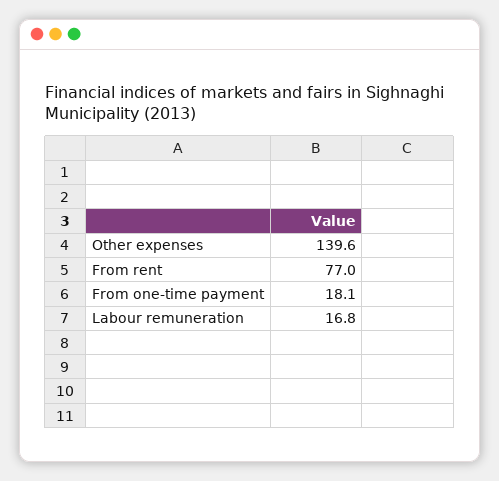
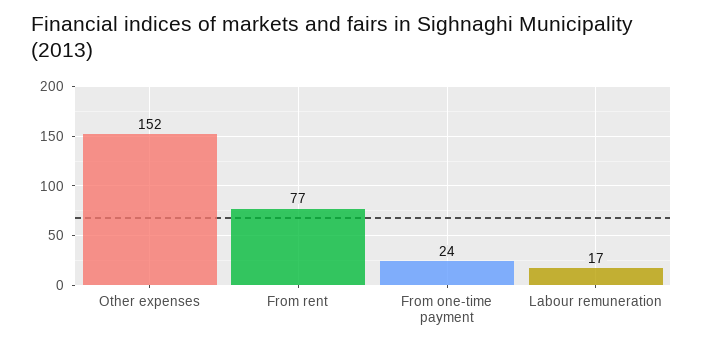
Other expenses: 139.6 -> 152
From one-time payment: 18.1 -> 24

